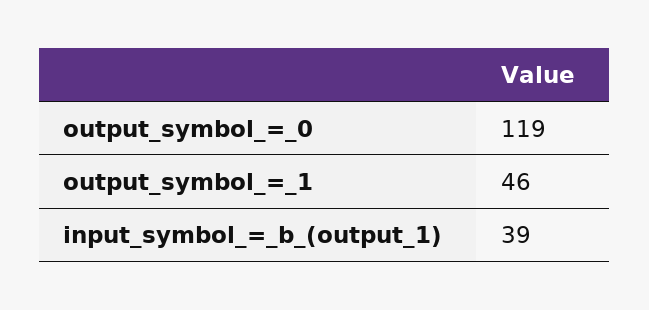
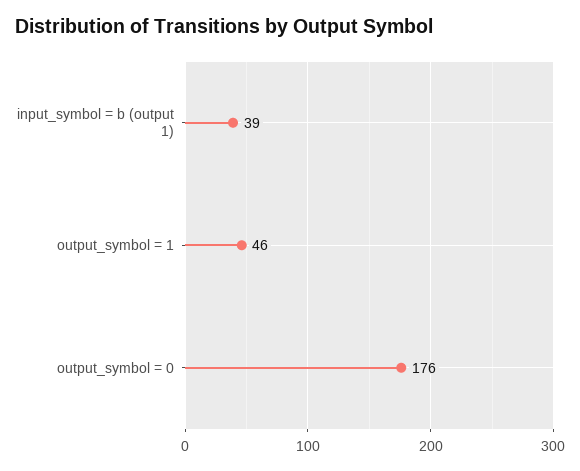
output_symbol_=_0: 119 -> 176

